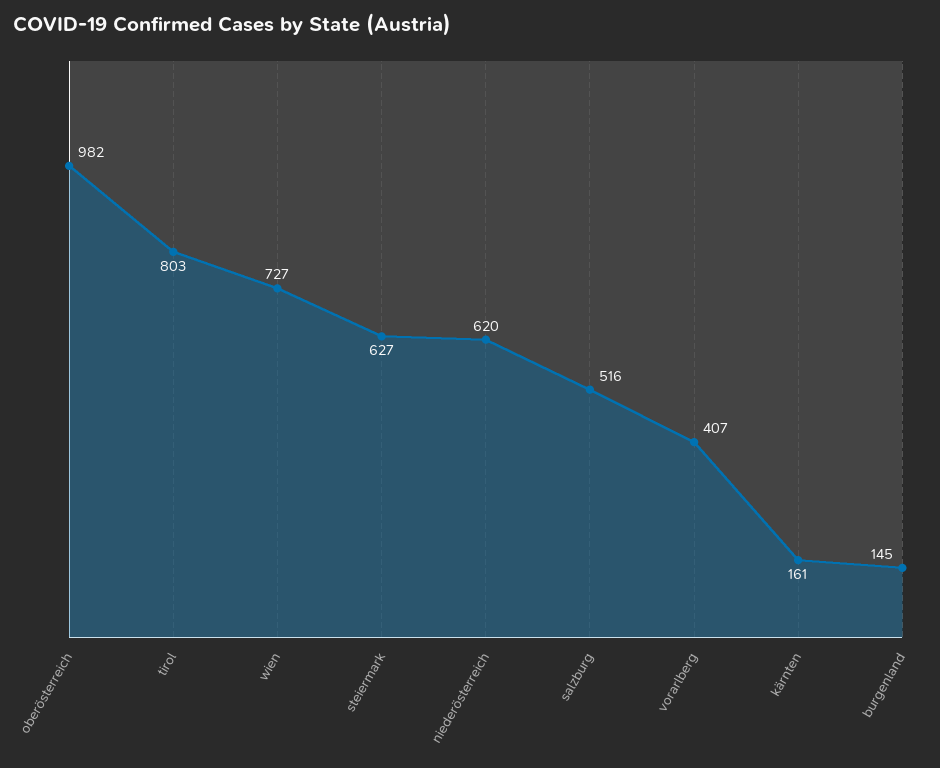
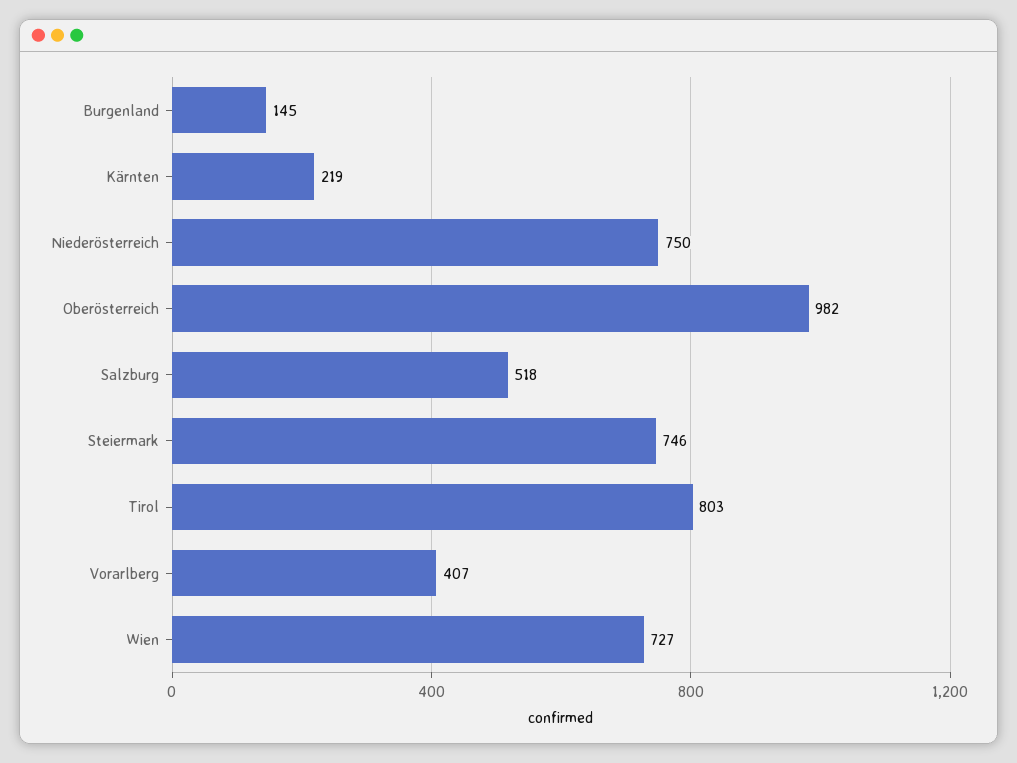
steiermark: 627 -> 746
niederösterreich: 620 -> 750
salzburg: 516 -> 518
kärnten: 161 -> 219

